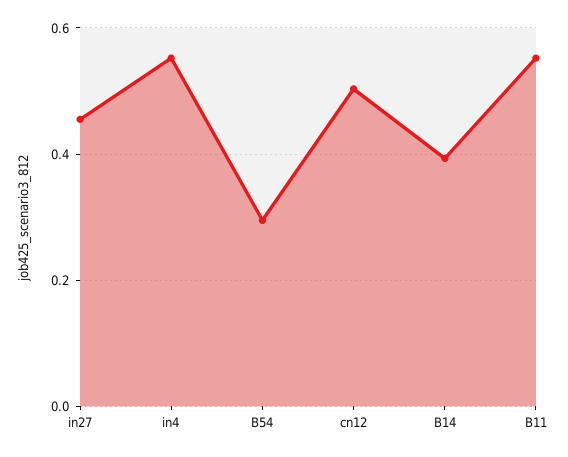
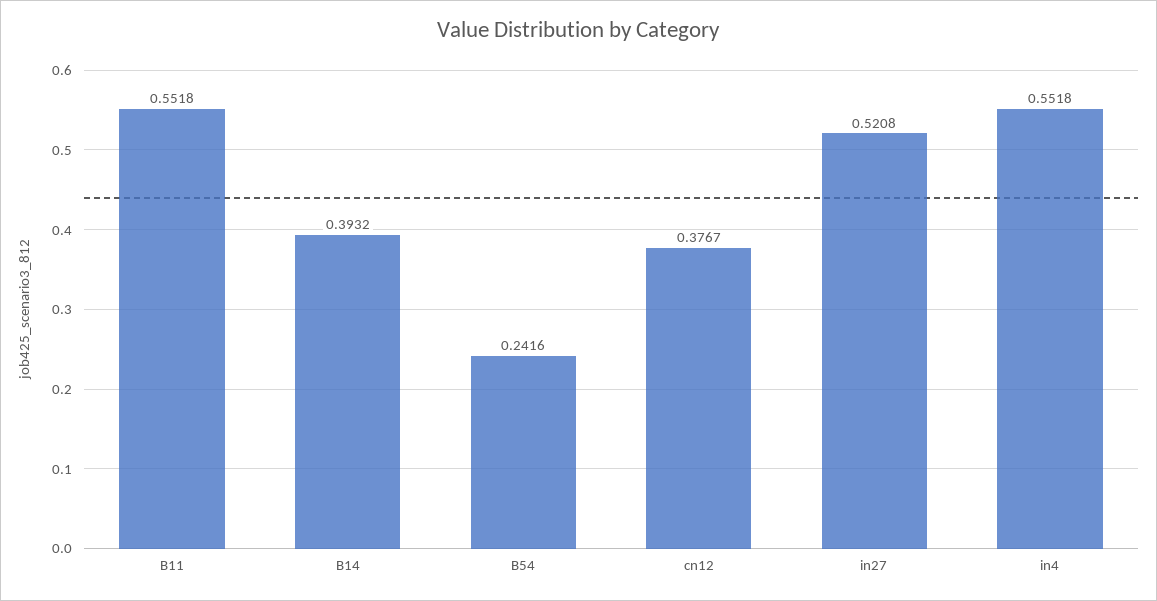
in27: 0.46 -> 0.5208
B54: 0.3 -> 0.2416
cn12: 0.5 -> 0.3767

